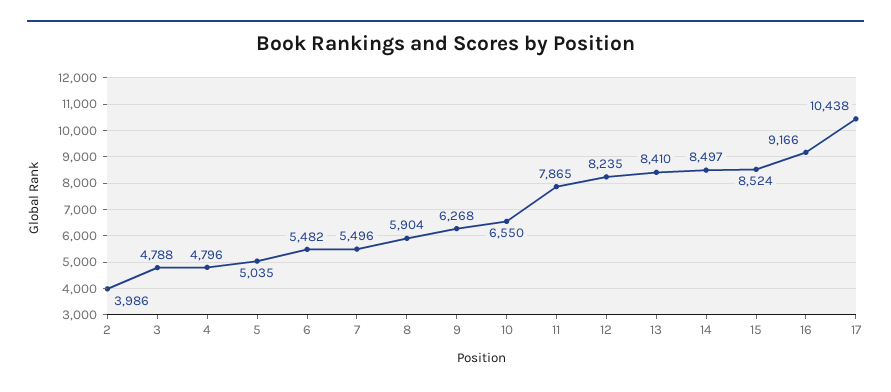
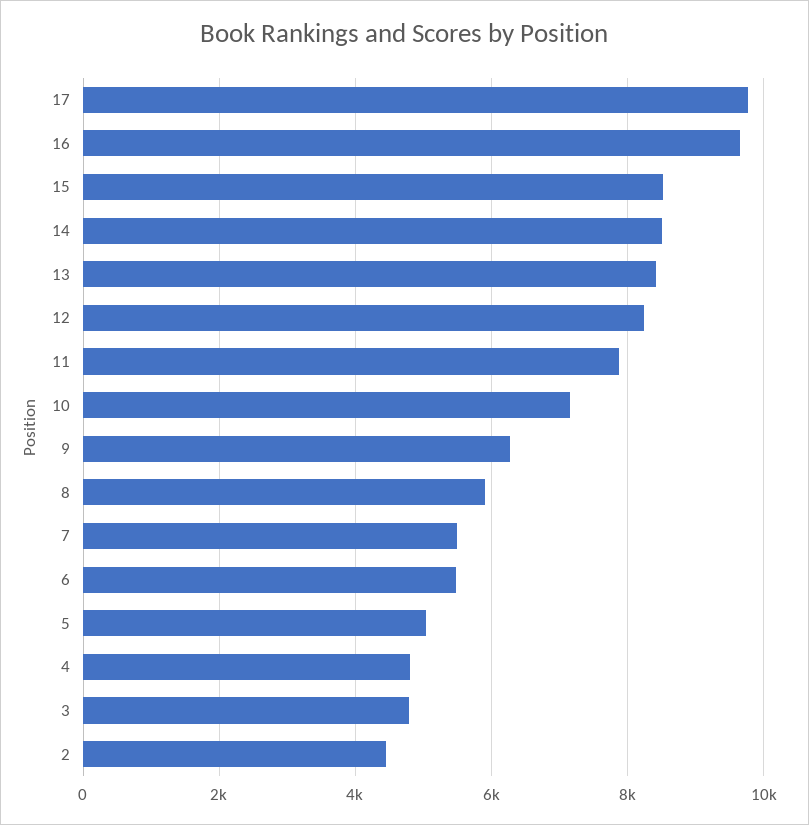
2: 3986 -> 4400
10: 6550 -> 7200
16: 9166 -> 9600
17: 10438 -> 9800

